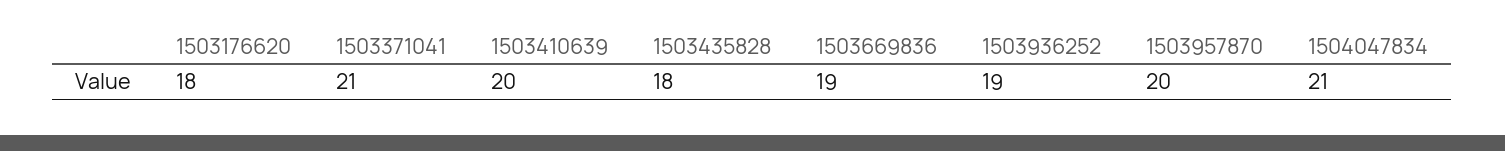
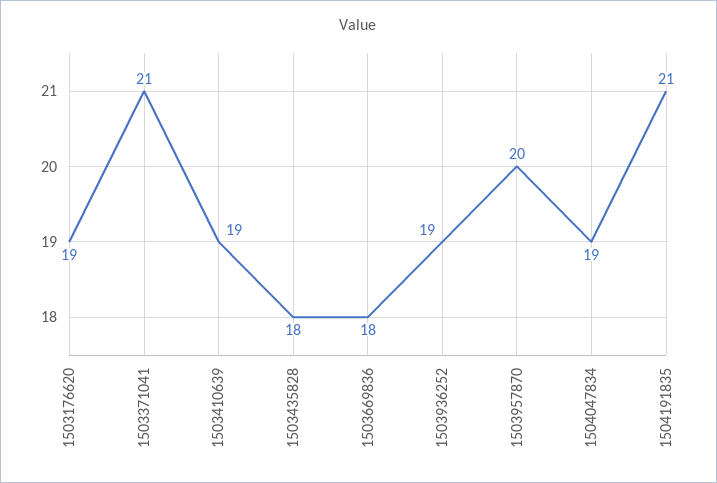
1503176620: 18 -> 19
1503410639: 20 -> 19
1503669836: 19 -> 18
1504047834: 21 -> 19
1504191835: none -> 21

